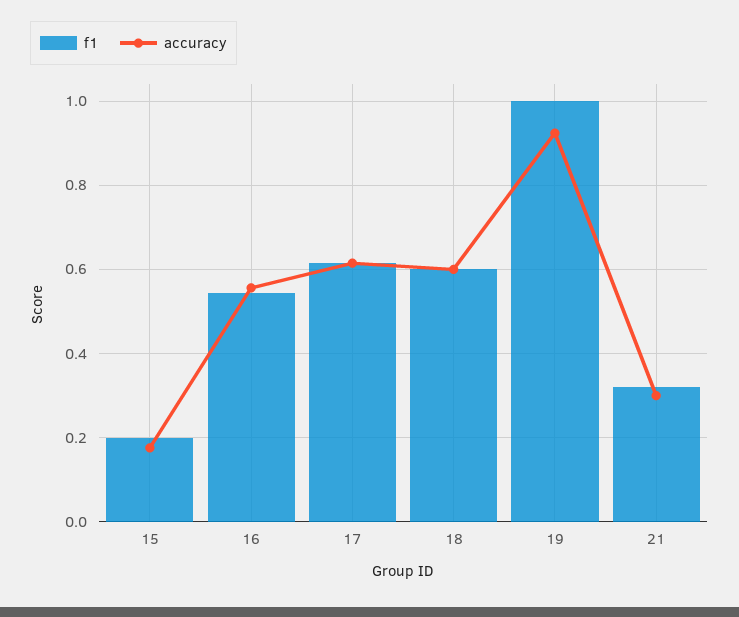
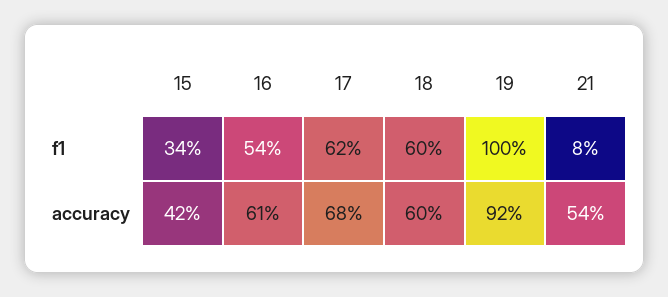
f1, 15: 0.2 -> 0.34
accuracy, 15: 0.18 -> 0.42
accuracy, 16: 0.56 -> 0.61
accuracy, 17: 0.62 -> 0.68
f1, 21: 0.32 -> 0.08
accuracy, 21: 0.3 -> 0.54

